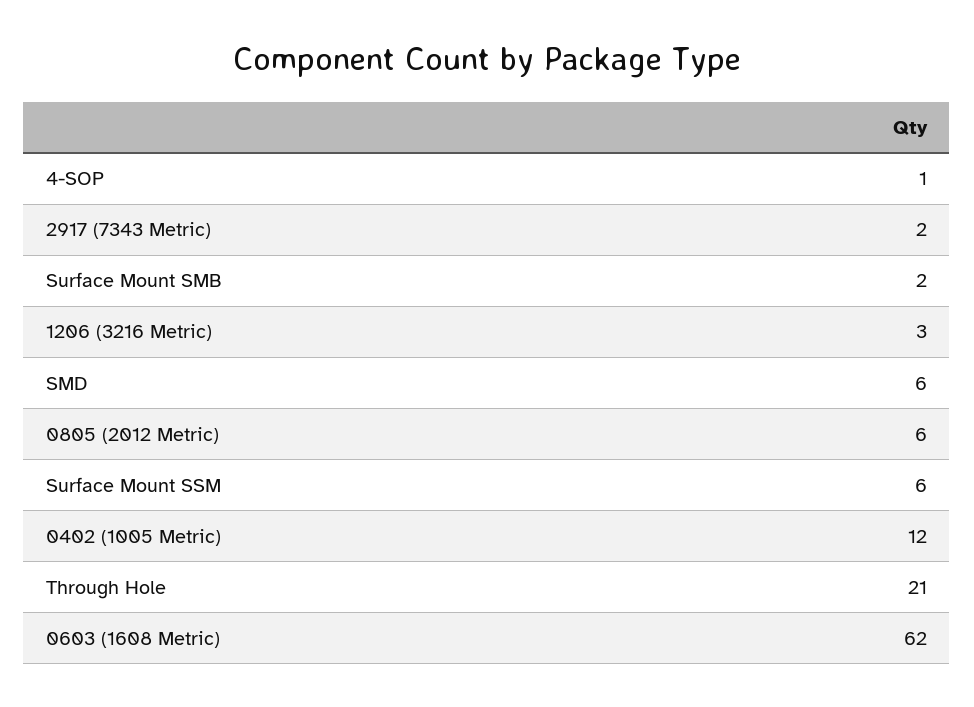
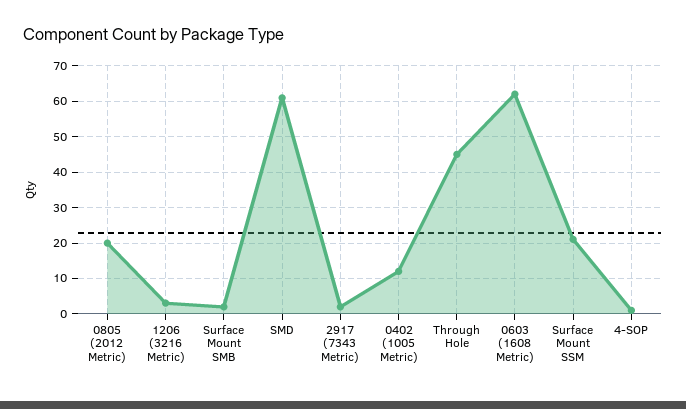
SMD: 6 -> 60
0805 (2012 Metric): 6 -> 20
Surface Mount SSM: 6 -> 20
Through Hole: 21 -> 45

